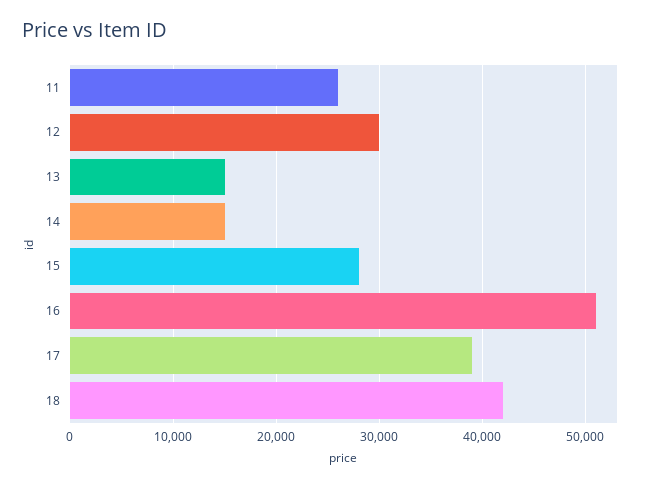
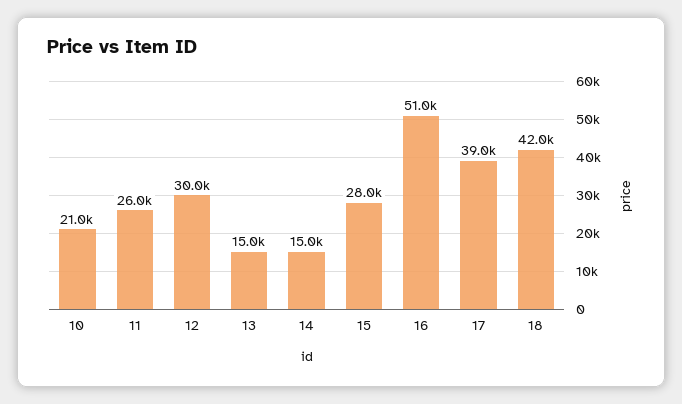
10: none -> 21000

